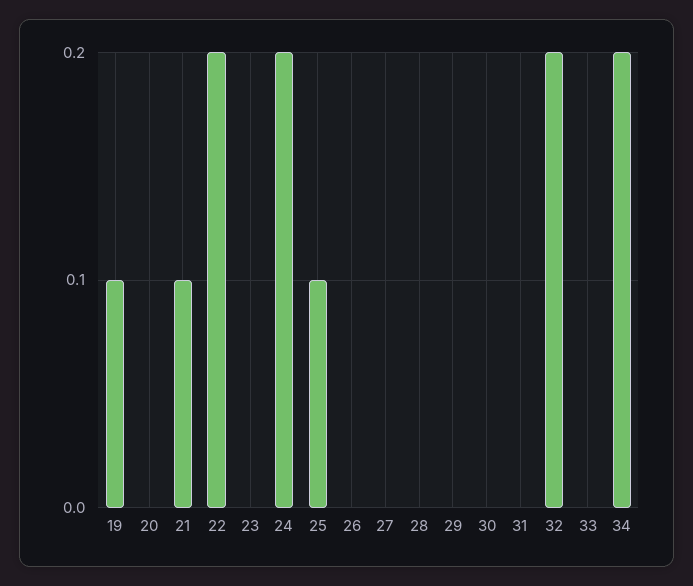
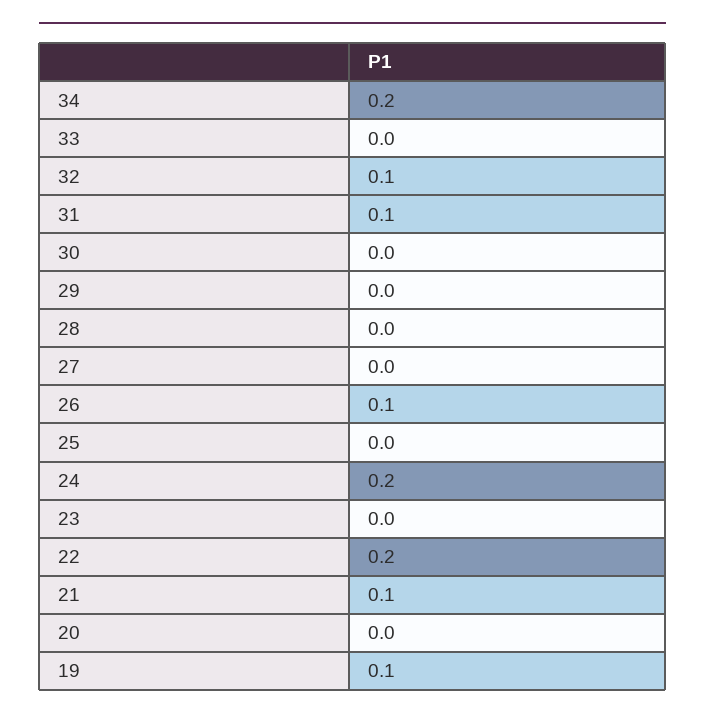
25: 0.1 -> 0
26: 0 -> 0.1
31: 0 -> 0.1
32: 0.2 -> 0.1

